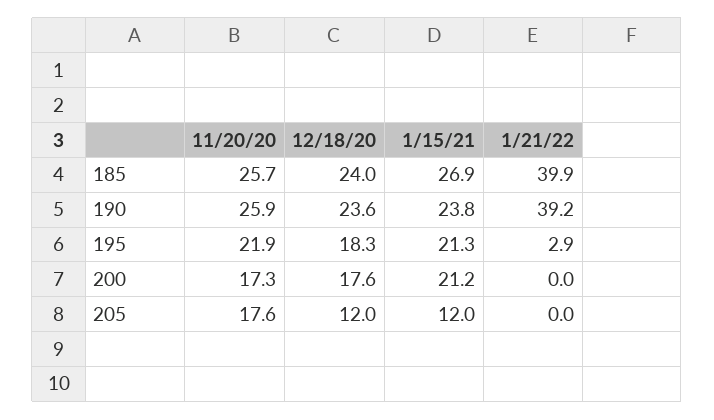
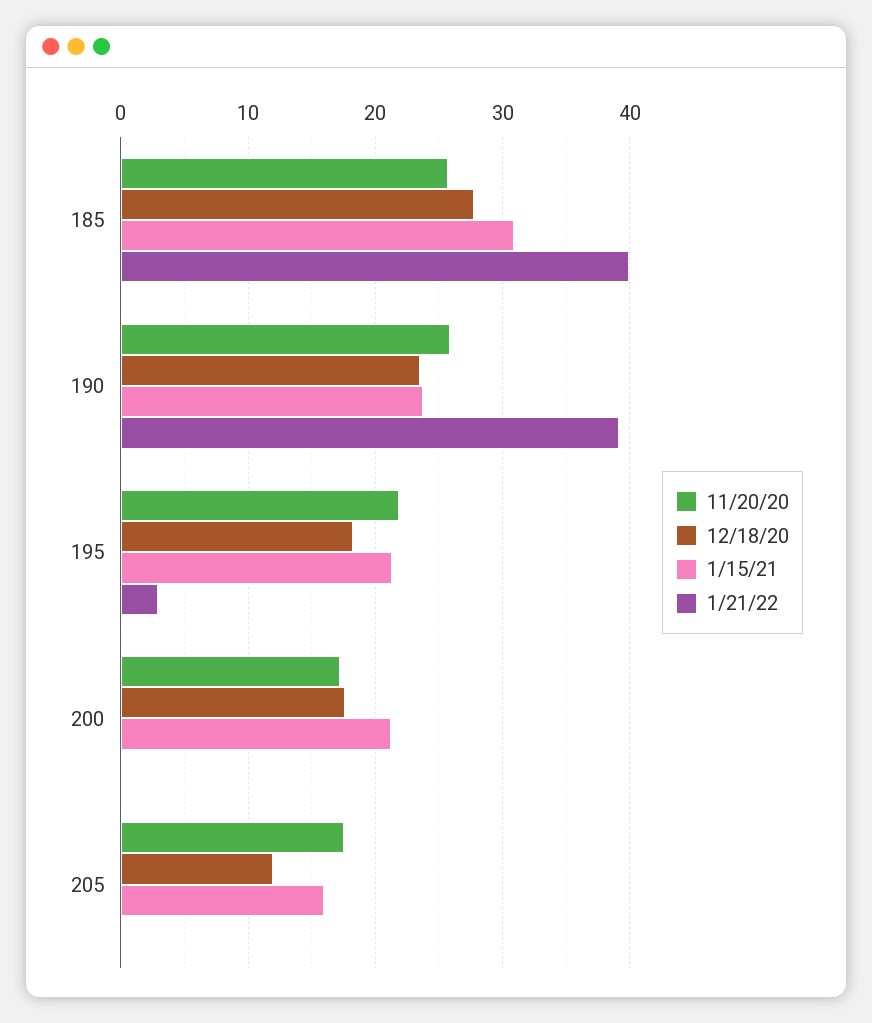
12/18/20, 185: 24 -> 28
1/15/21, 185: 26.9 -> 31
1/15/21, 205: 12 -> 16

